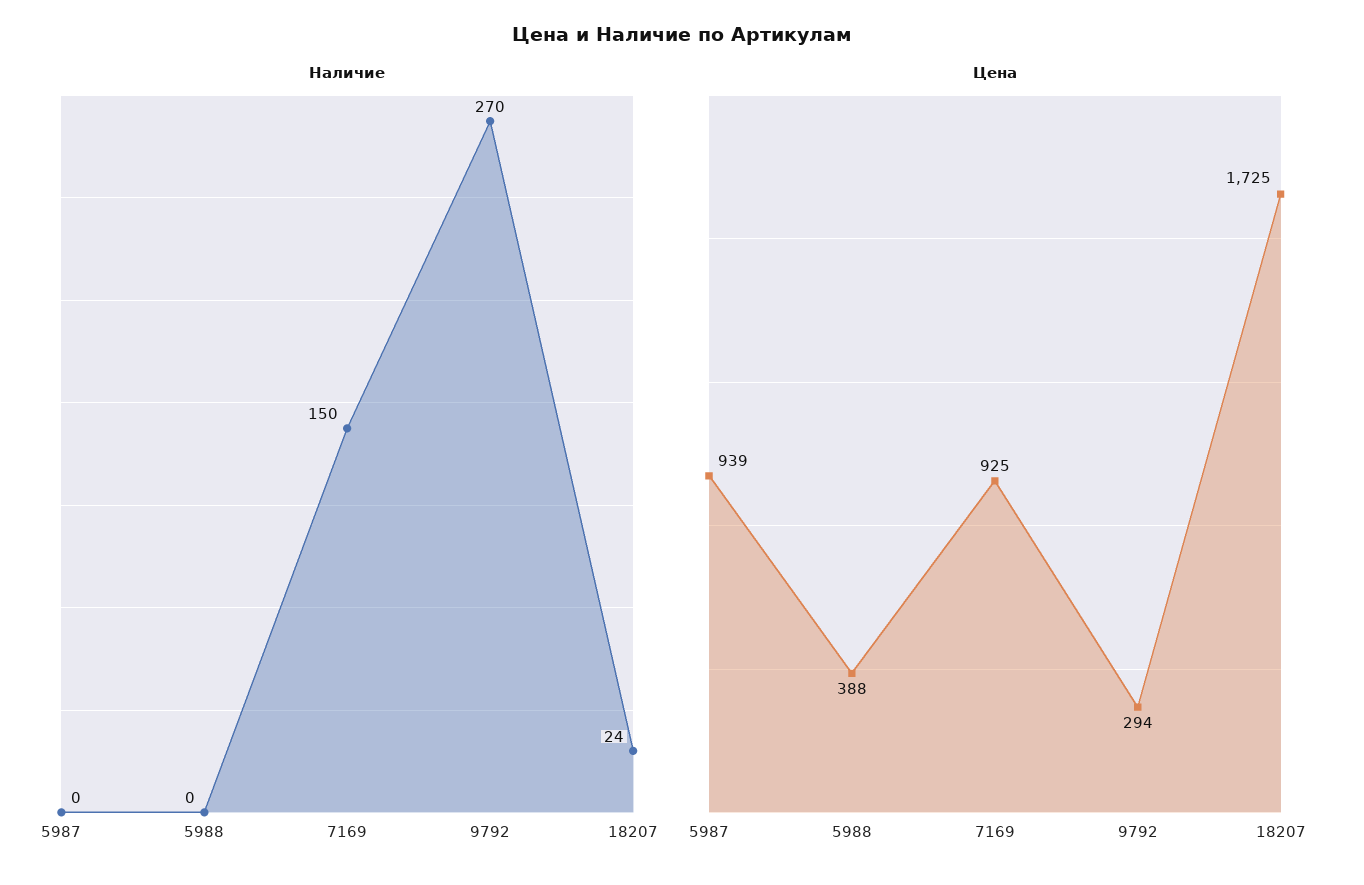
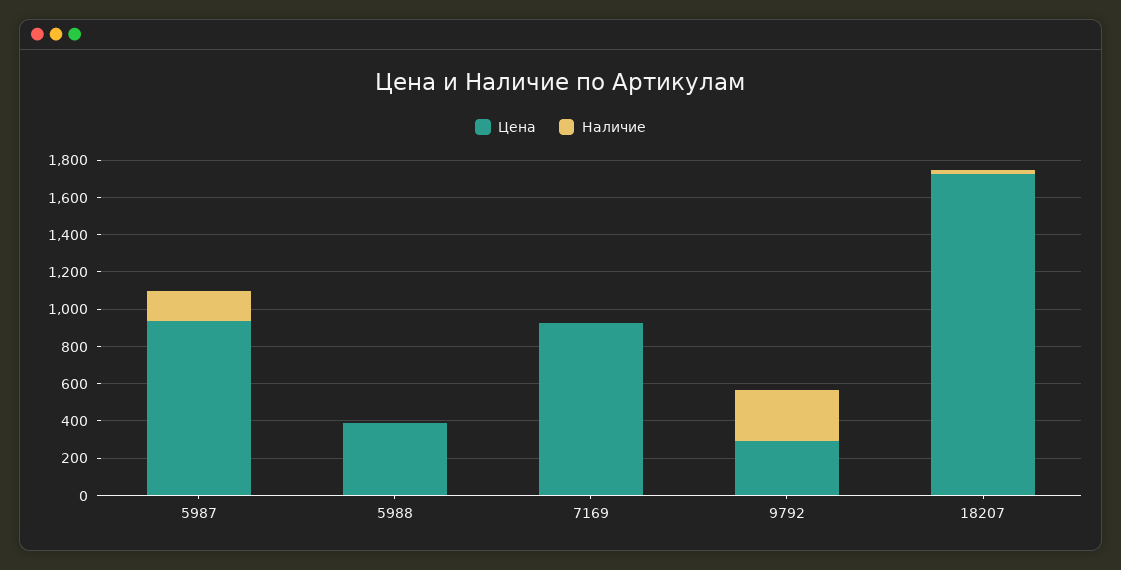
Наличие, 5987: 0 -> 150
Наличие, 7169: 150 -> 0

